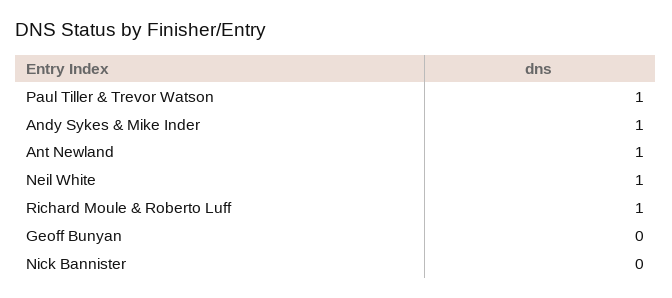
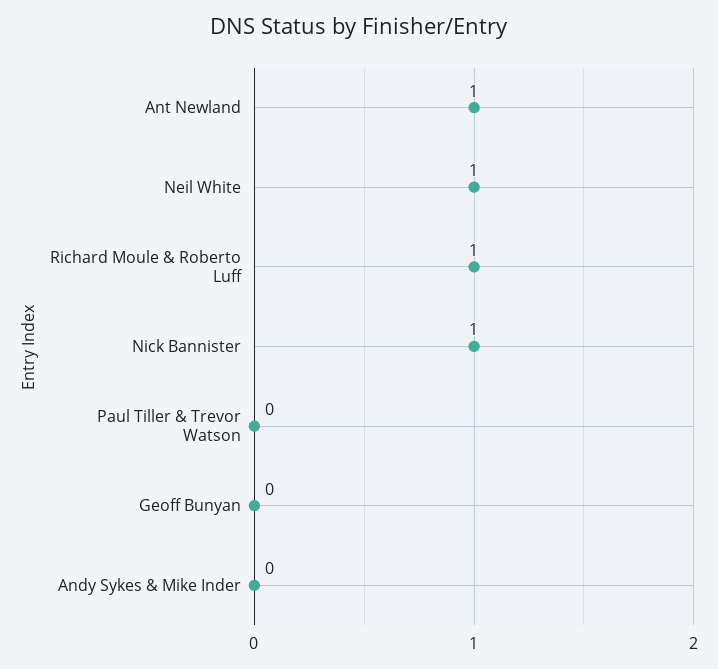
Paul Tiller & Trevor Watson: 1 -> 0
Andy Sykes & Mike Inder: 1 -> 0
Nick Bannister: 0 -> 1

